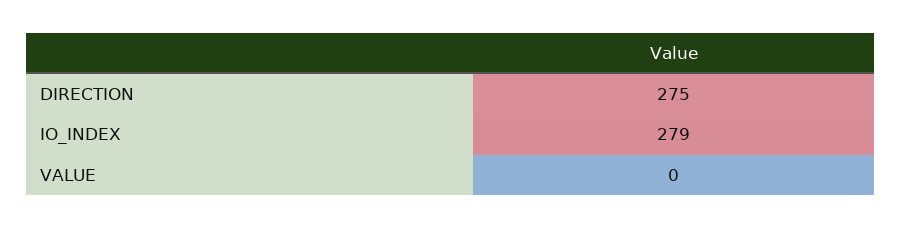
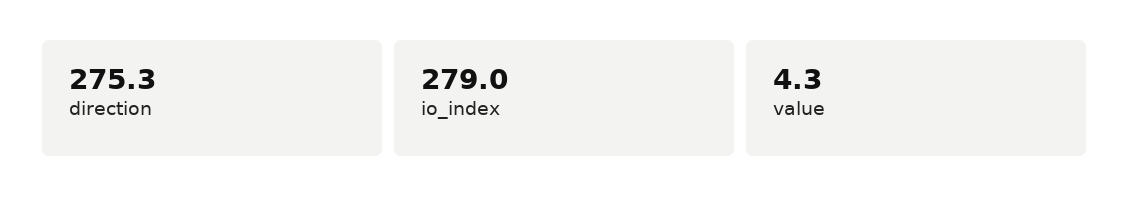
VALUE: 0 -> 4.3

